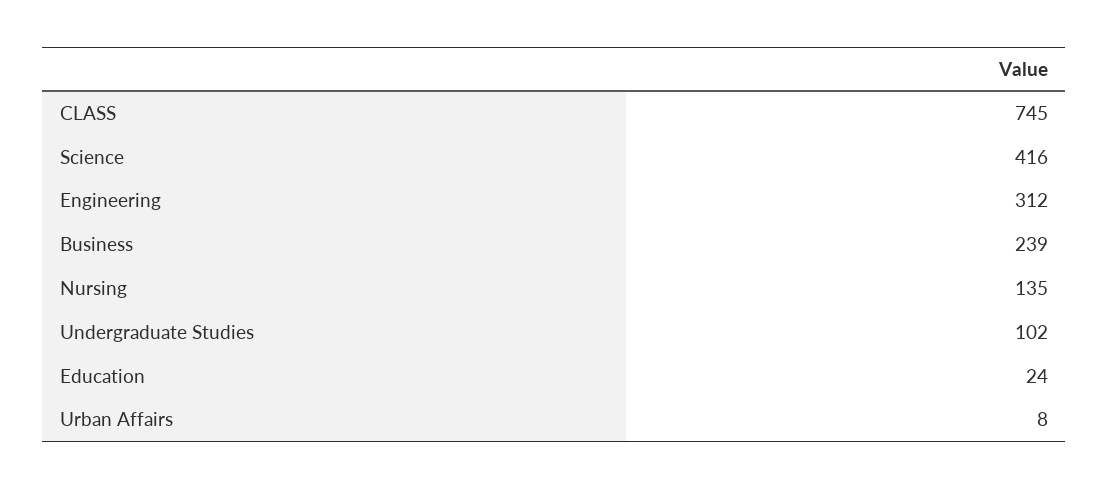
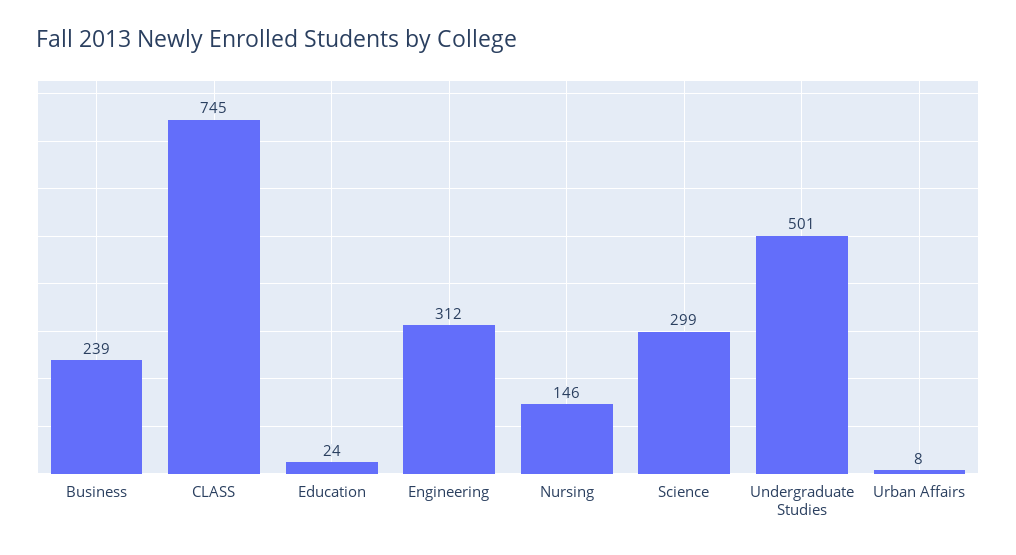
Science: 416 -> 299
Nursing: 135 -> 146
Undergraduate Studies: 102 -> 501

